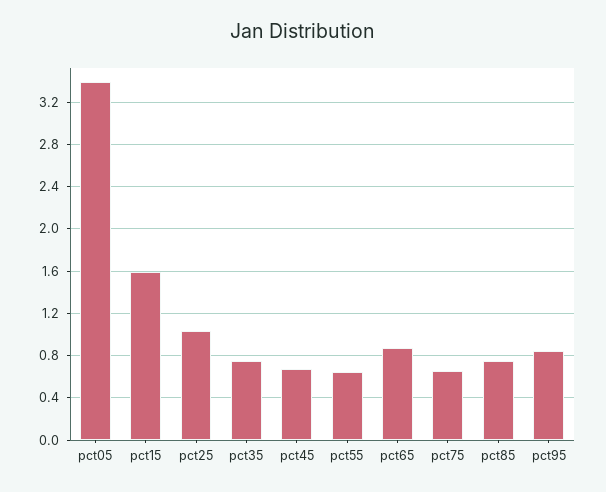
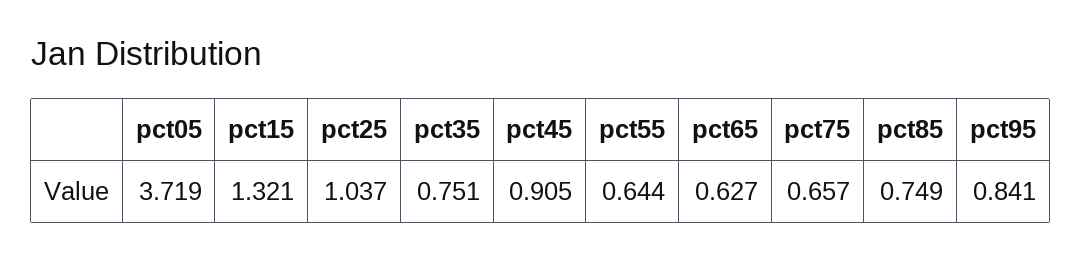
pct05: 3.4 -> 3.719
pct15: 1.6 -> 1.321
pct45: 0.7 -> 0.905
pct65: 0.9 -> 0.627

